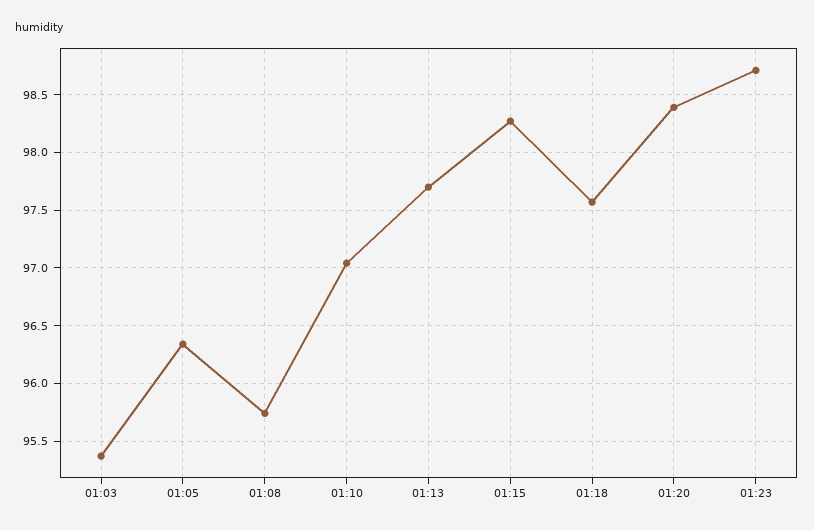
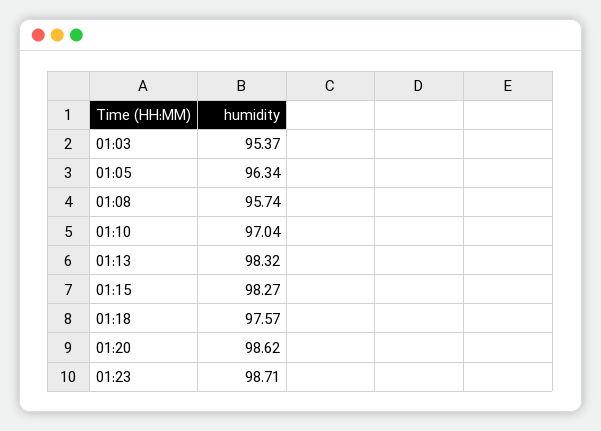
01:13: 97.7 -> 98.32
01:20: 98.4 -> 98.62

